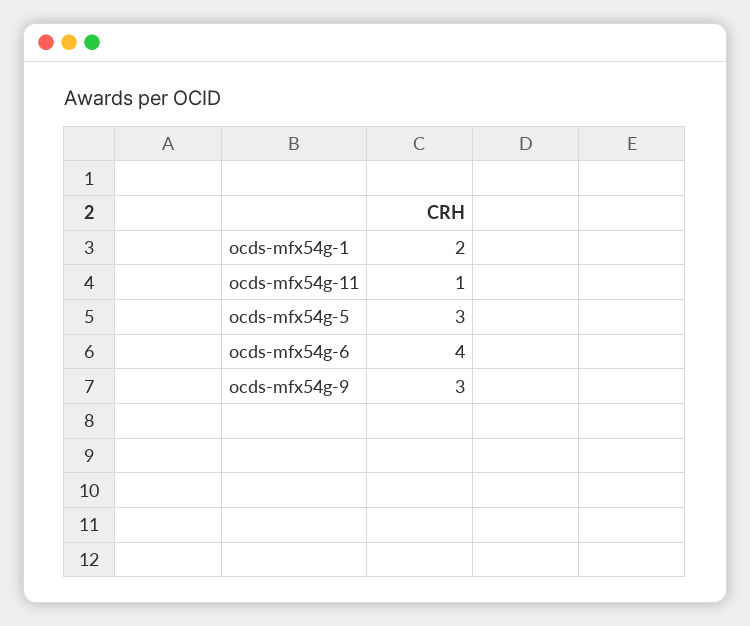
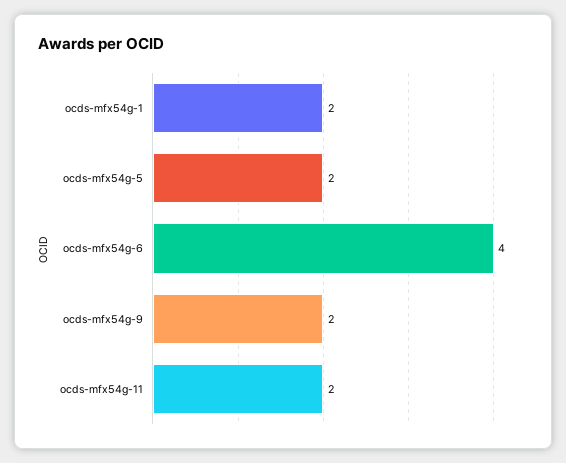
ocds-mfx54g-11: 1 -> 2
ocds-mfx54g-5: 3 -> 2
ocds-mfx54g-9: 3 -> 2

